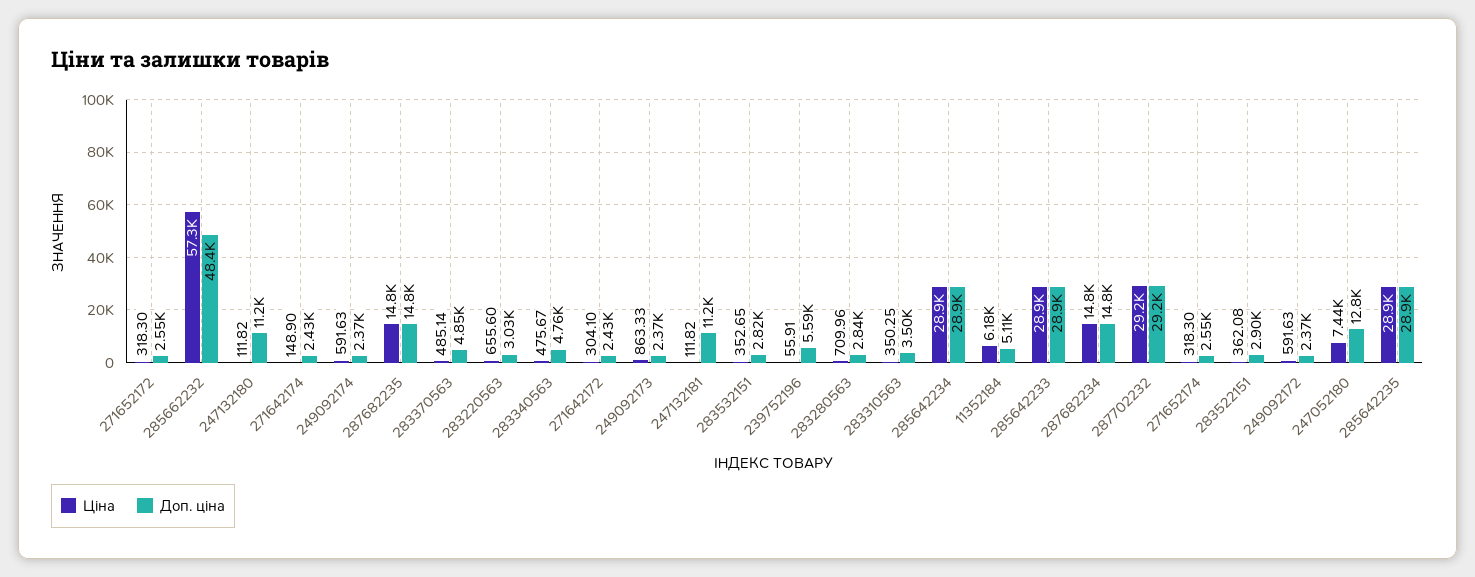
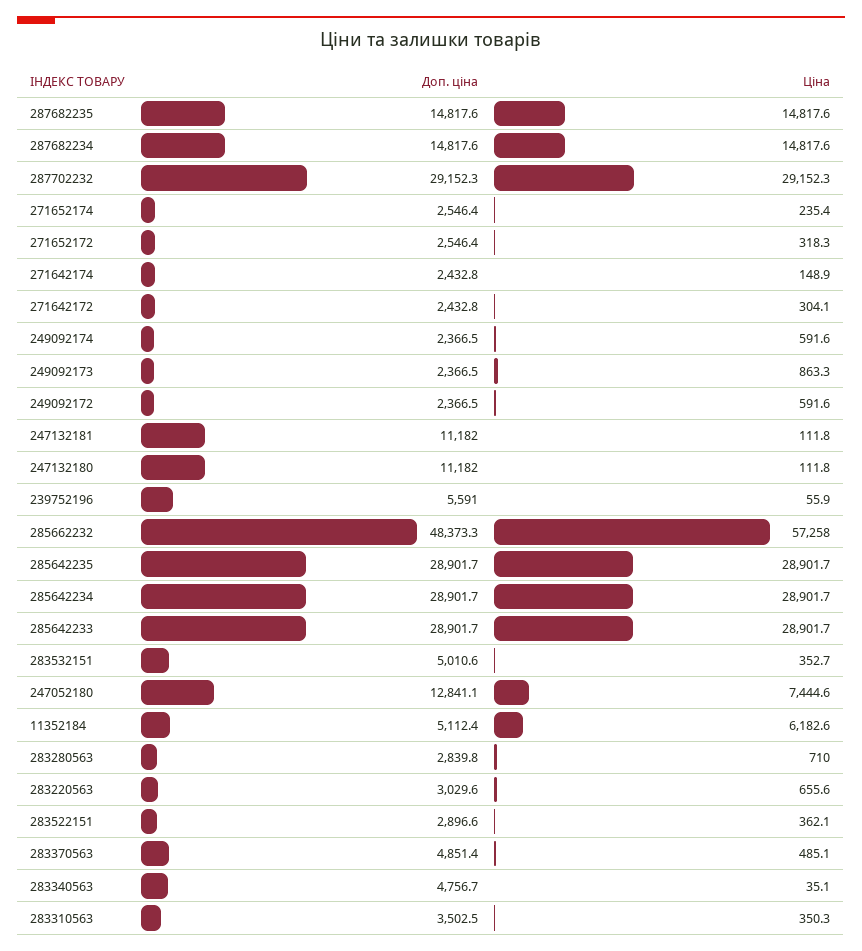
Ціна, 283340563: 475.67 -> 35.1
Доп. ціна, 283532151: 2820 -> 5010.6
Ціна, 271652174: 318.3 -> 235.4

